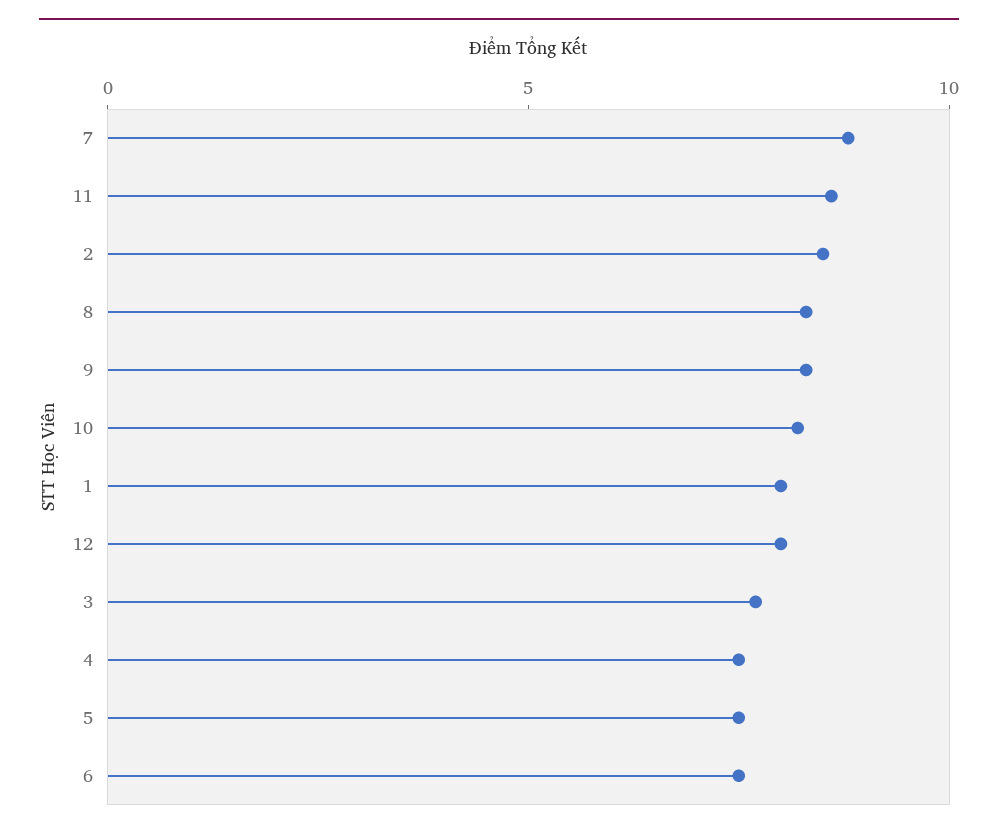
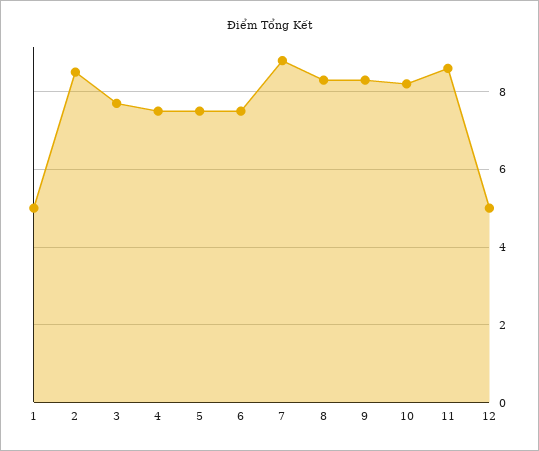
1: 8 -> 5
12: 8 -> 5

